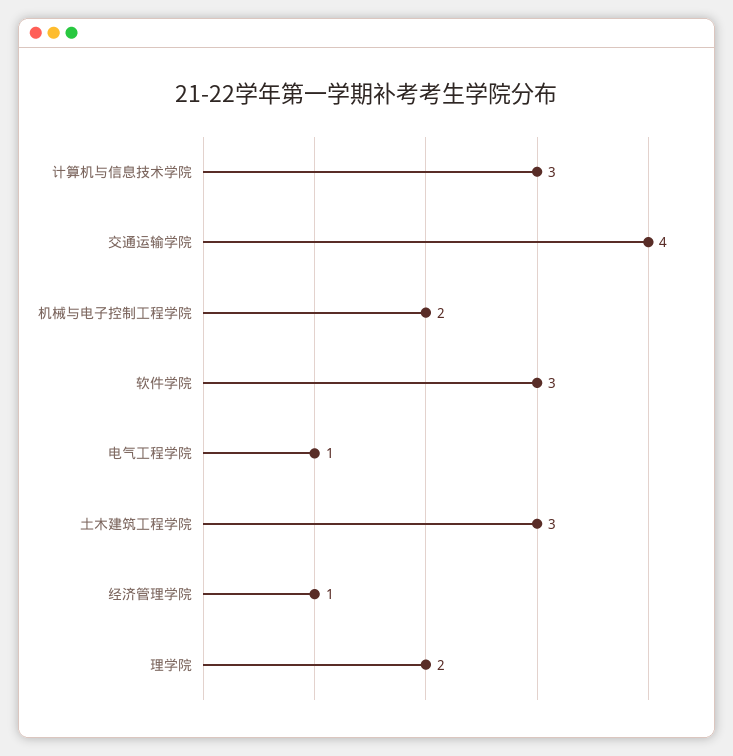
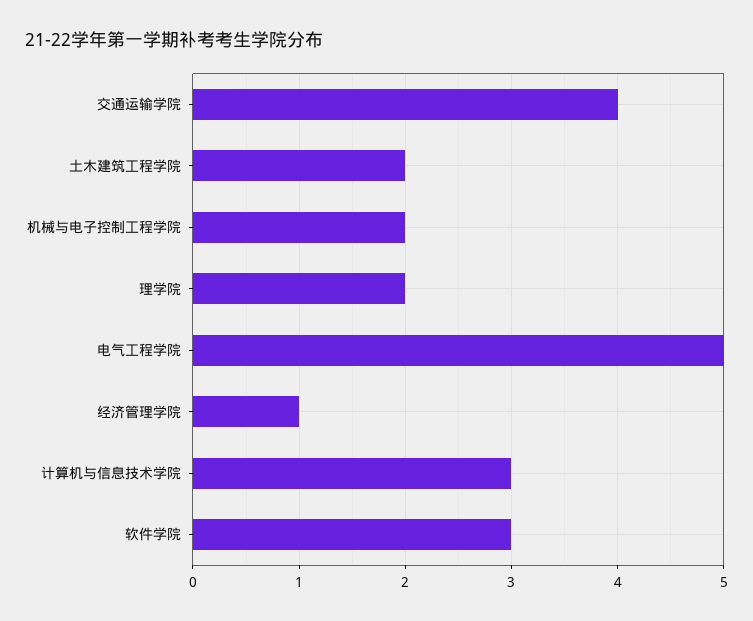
电气工程学院: 1 -> 5
土木建筑工程学院: 3 -> 2

